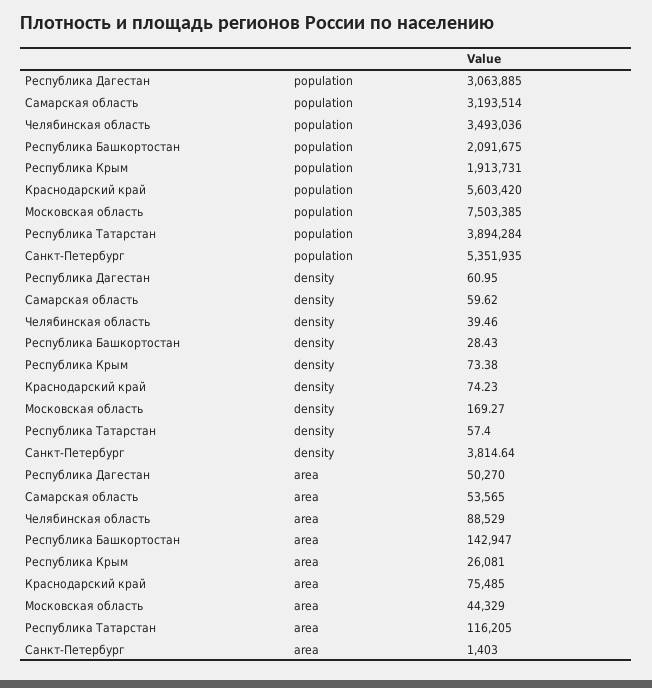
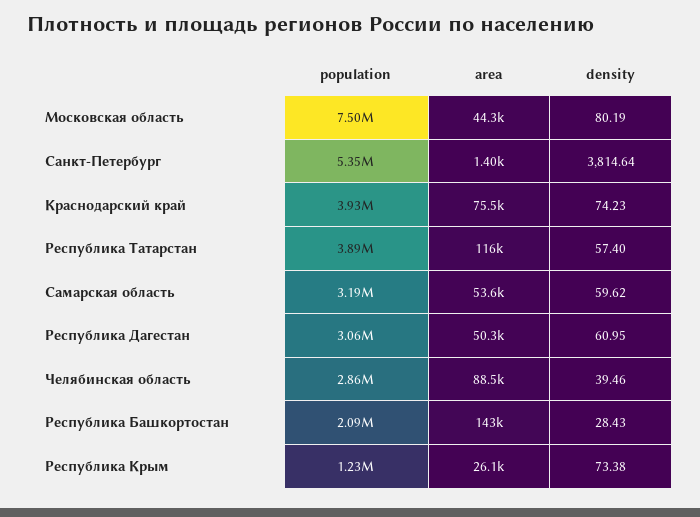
Челябинская область, population: 3493036 -> 2860000
Республика Крым, population: 1913731 -> 1230000
Краснодарский край, population: 5603420 -> 3930000
Московская область, density: 169.27 -> 80.19

